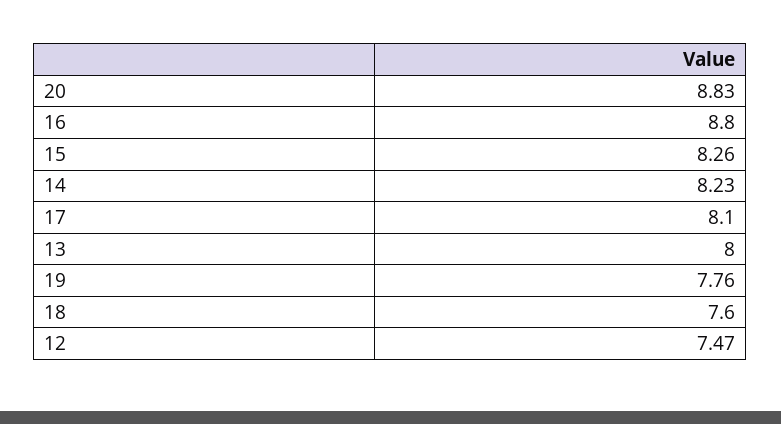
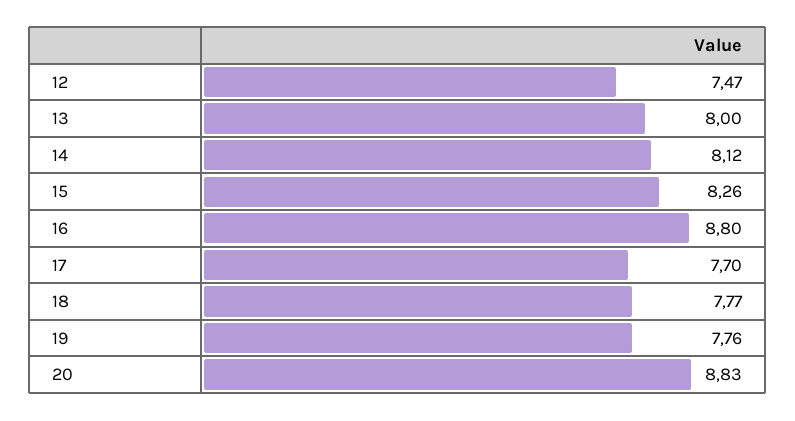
14: 8.23 -> 8.12
17: 8.1 -> 7.7
18: 7.6 -> 7.77

